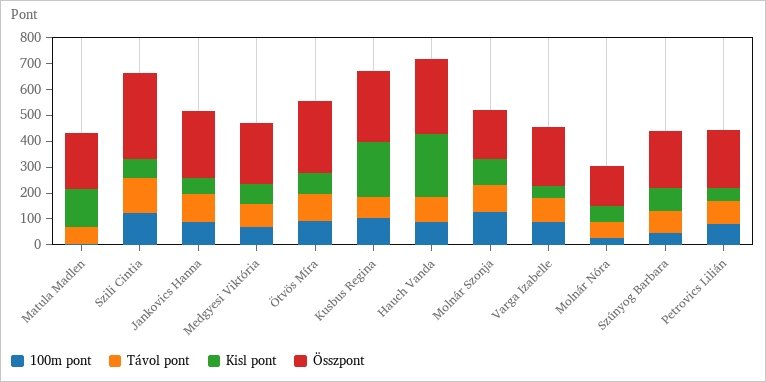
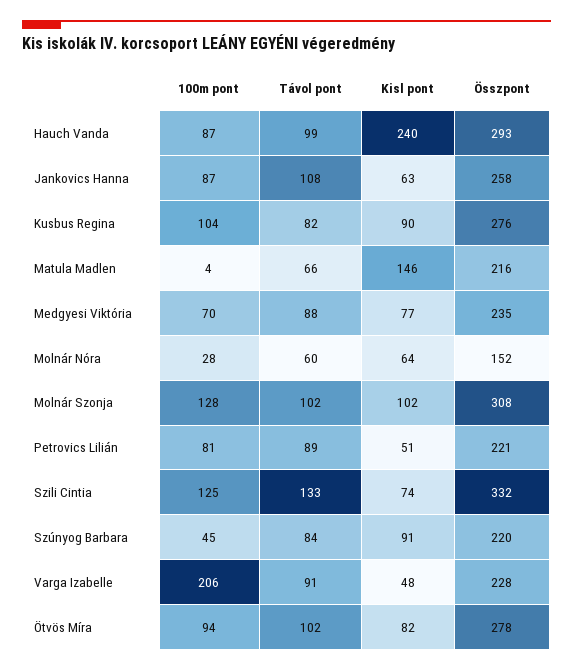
Kisl pont, Kusbus Regina: 200 -> 90
Összpont, Molnár Szonja: 200 -> 308
100m pont, Varga Izabelle: 100 -> 206

